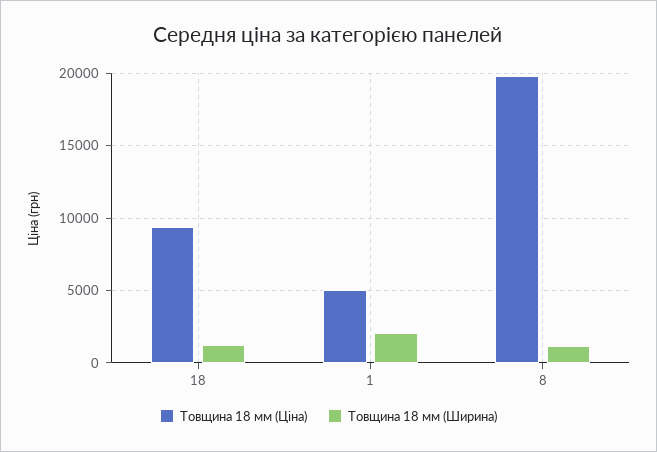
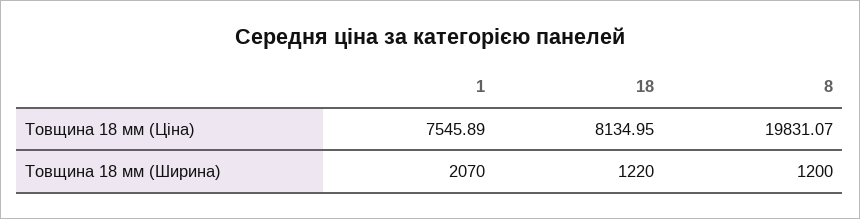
Товщина 18 мм (Ціна), 18: 9500 -> 8134.95
Товщина 18 мм (Ціна), 1: 5000 -> 7545.89

